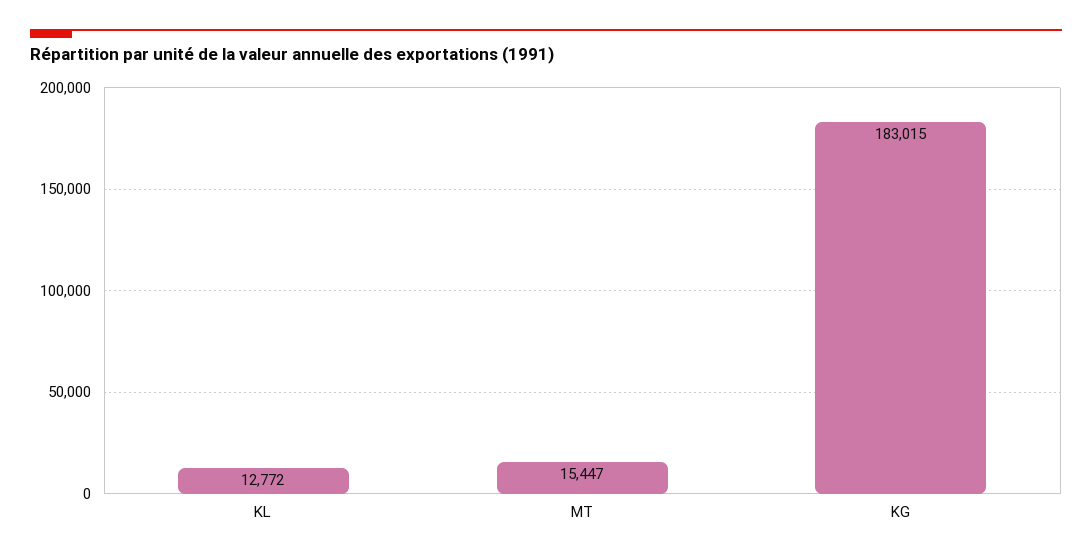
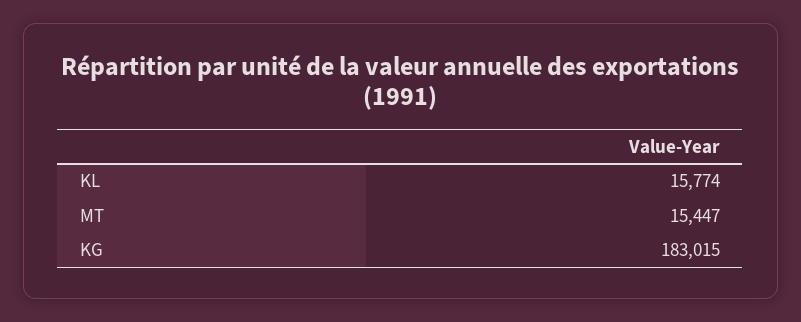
KL: 12772 -> 15774

